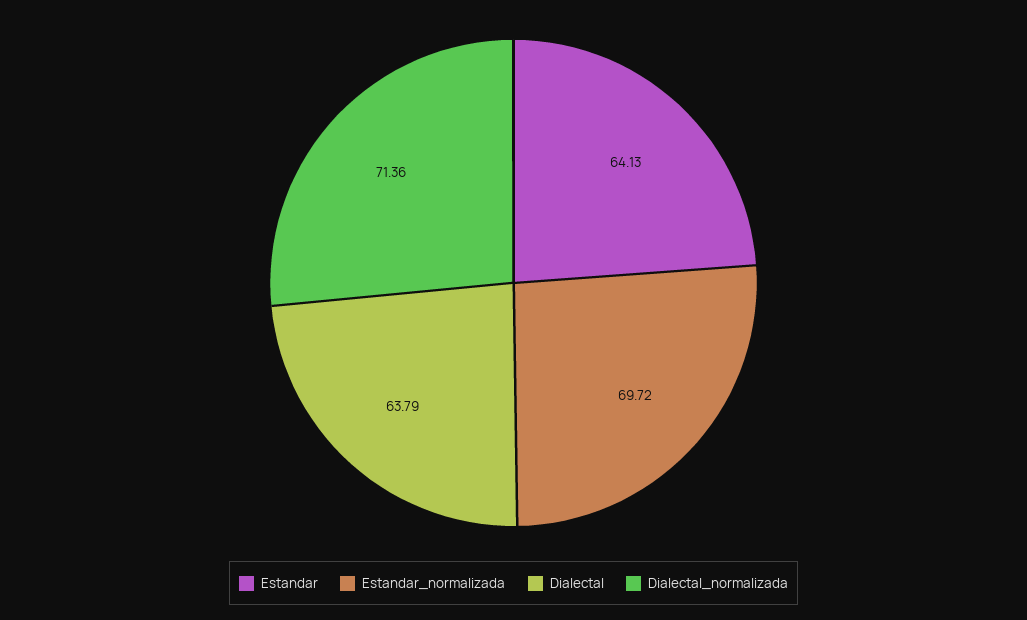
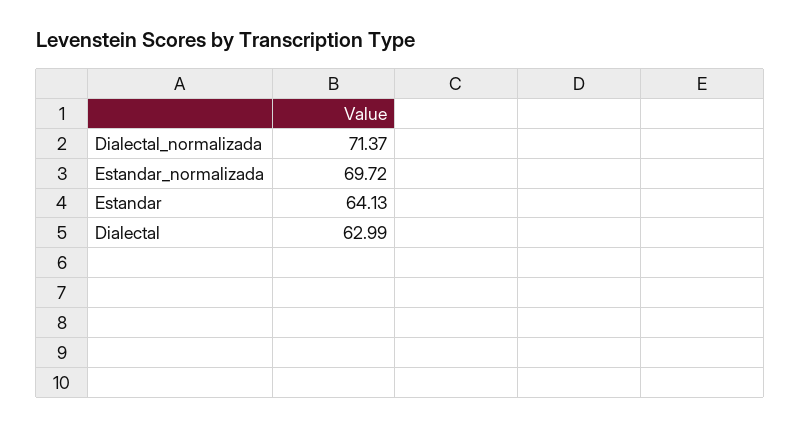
Dialectal: 63.79 -> 62.99
Dialectal_normalizada: 71.36 -> 71.37

